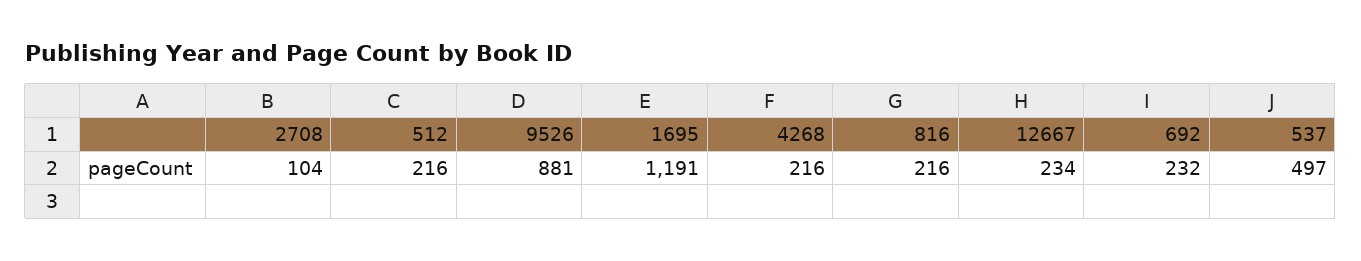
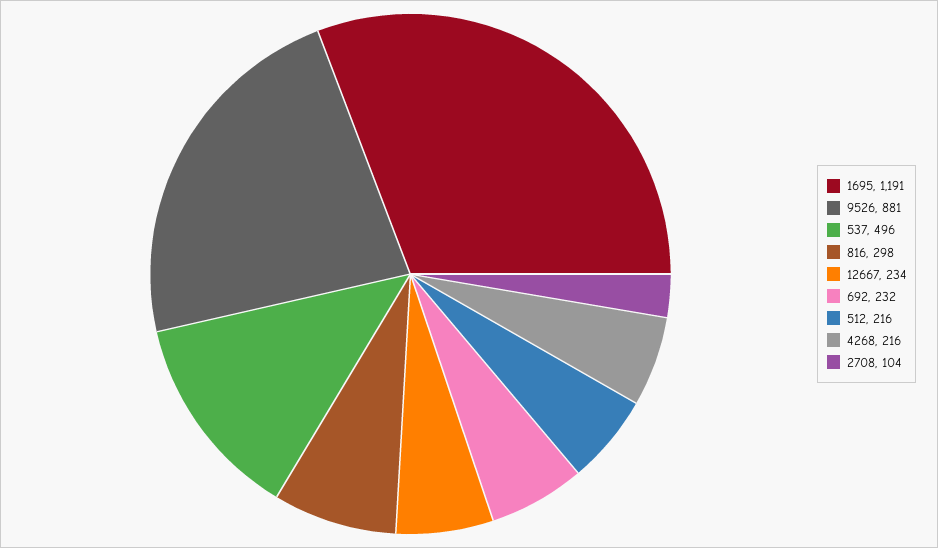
816: 216 -> 298
537: 497 -> 496

